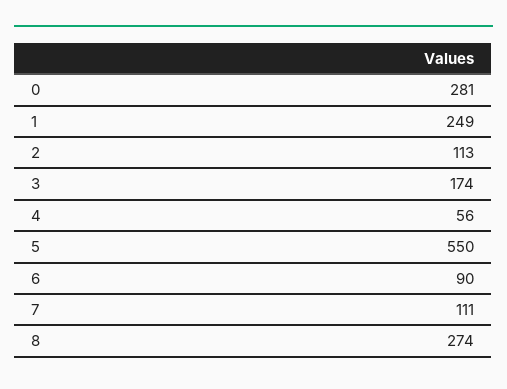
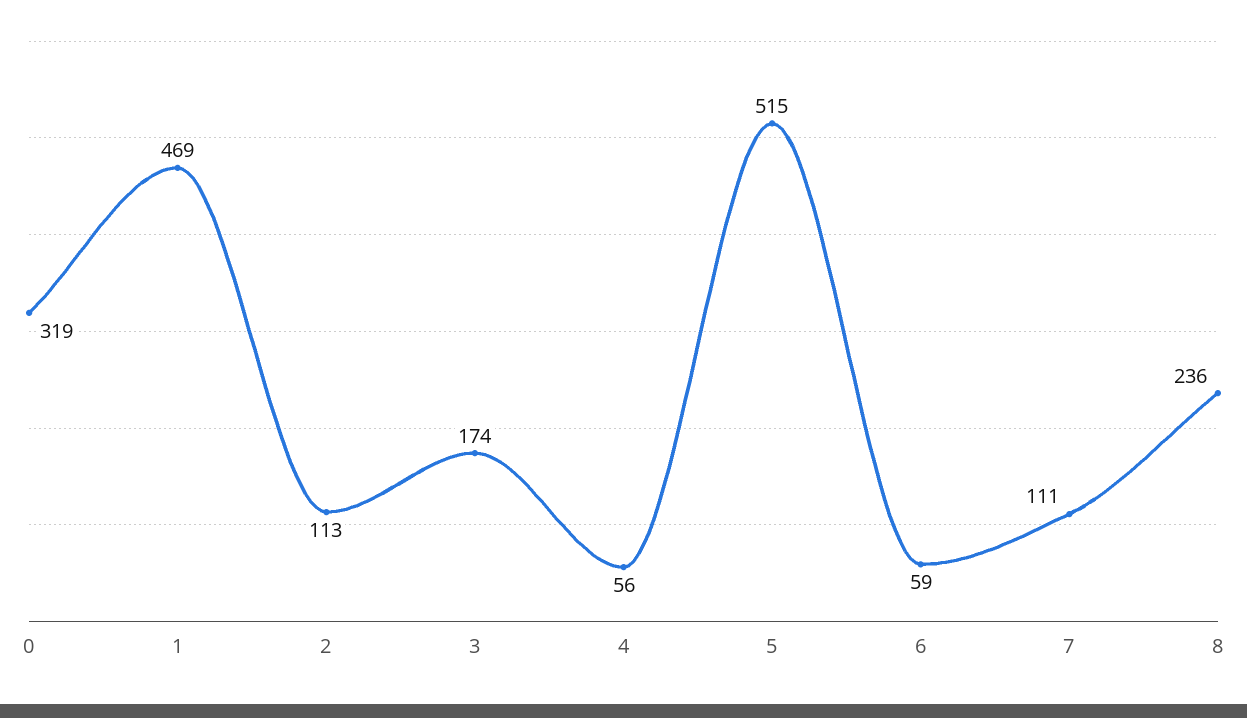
0: 281 -> 319
1: 249 -> 469
5: 550 -> 515
6: 90 -> 59
8: 274 -> 236

